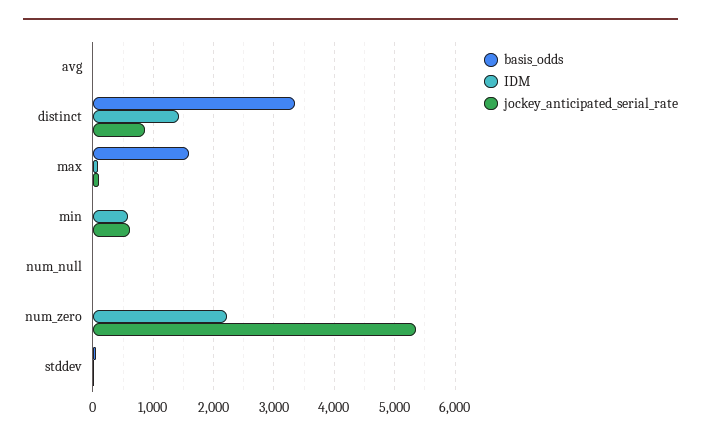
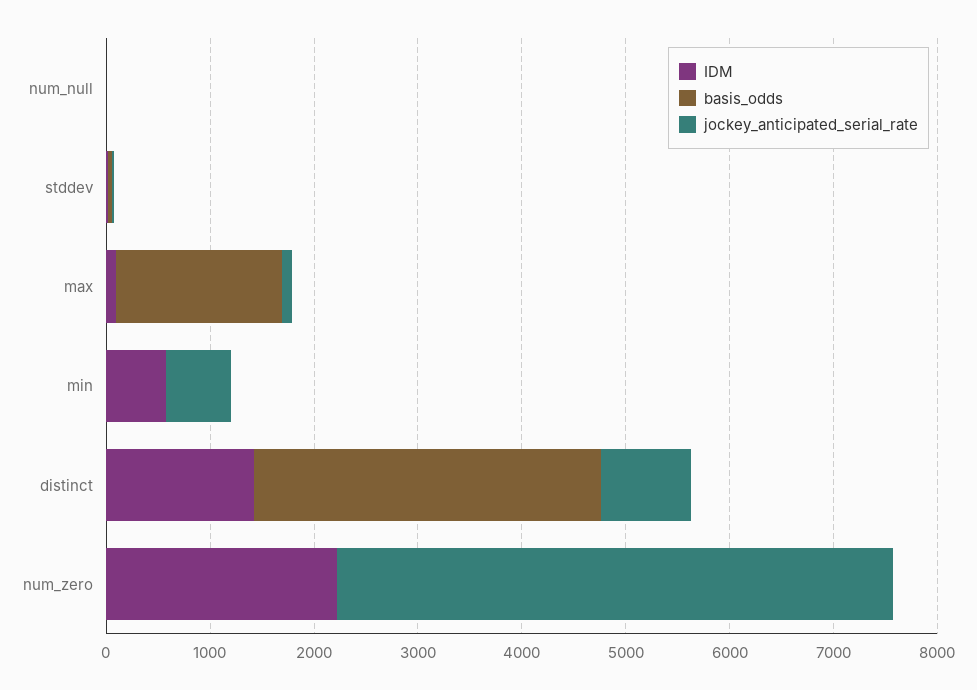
basis_odds, avg: 0 -> none
IDM, avg: 0 -> none
jockey_anticipated_serial_rate, avg: 0 -> none

